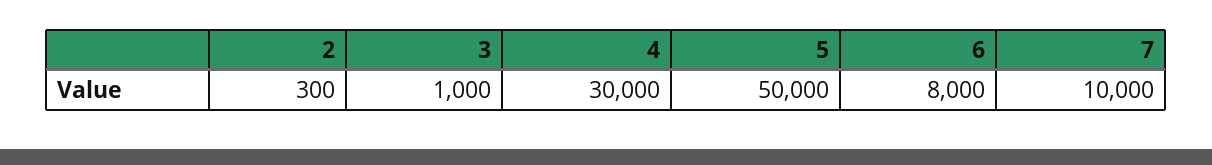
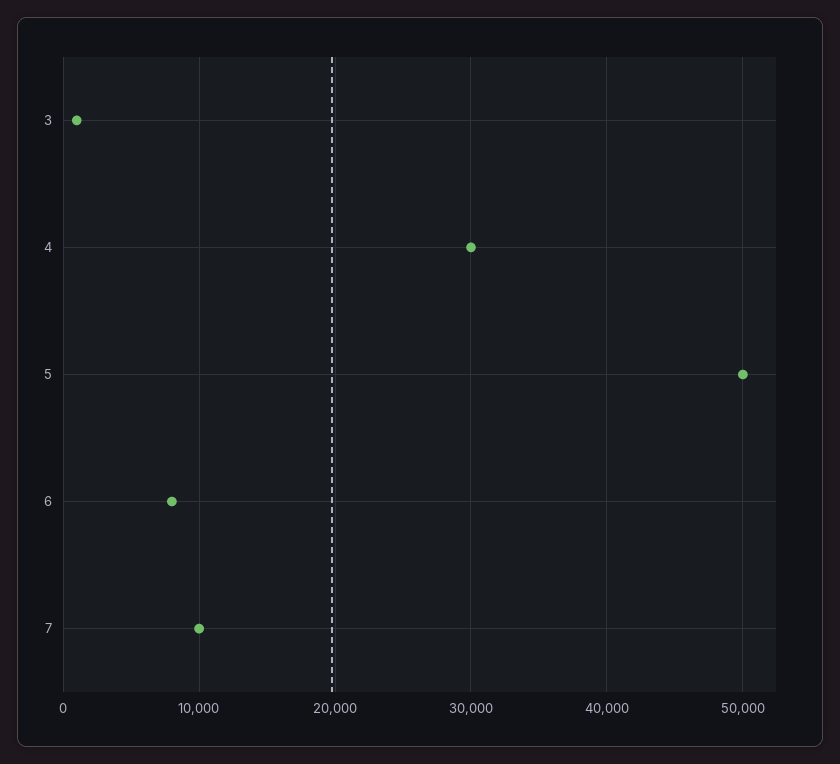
2: 300 -> none

